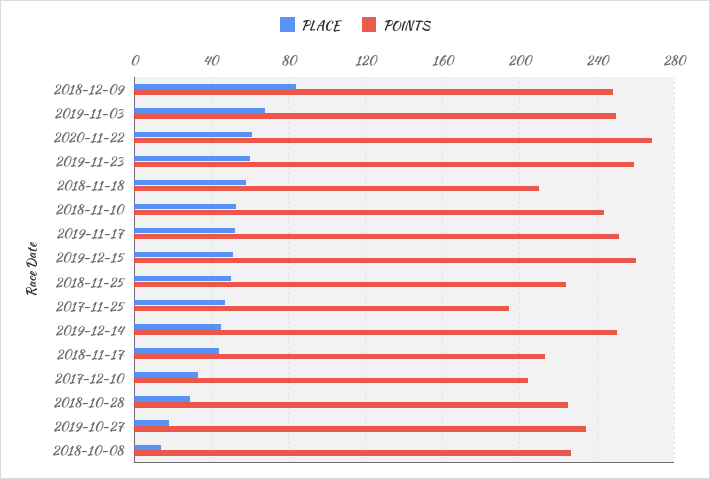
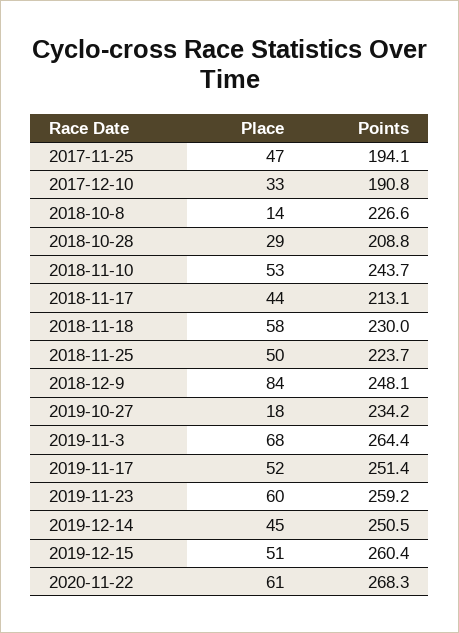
POINTS, 2019-11-03: 250 -> 264.4
POINTS, 2018-11-18: 210 -> 230
POINTS, 2017-12-10: 205 -> 190.8
POINTS, 2018-10-28: 225 -> 208.8

